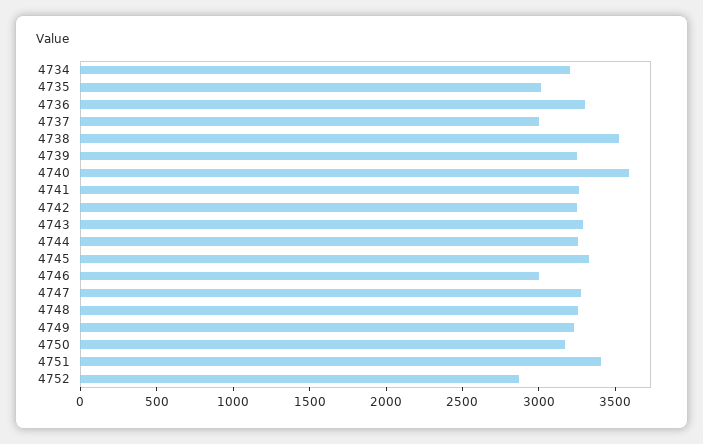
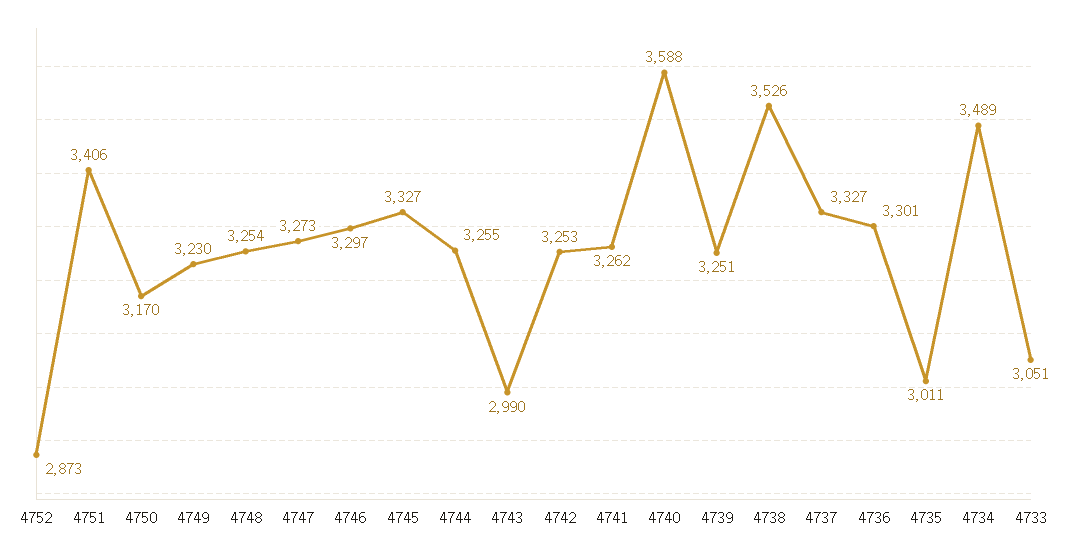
4734: 3200 -> 3489
4737: 3000 -> 3327
4743: 3300 -> 2990
4746: 3000 -> 3297
4733: none -> 3051

